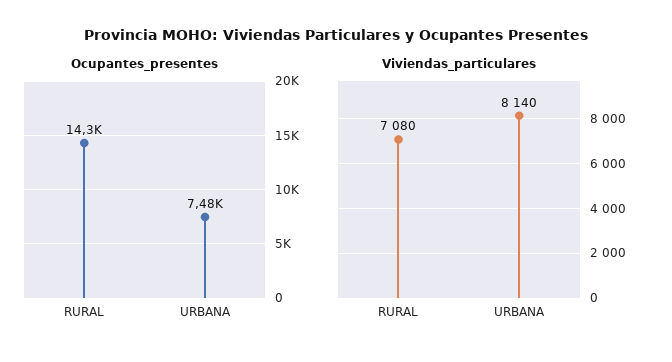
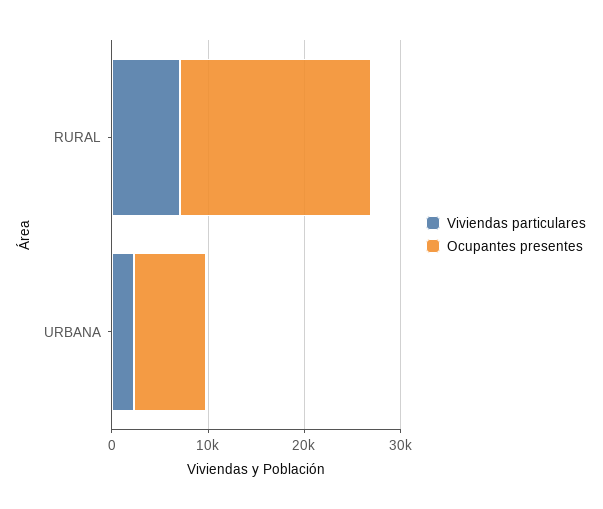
Ocupantes_presentes, RURAL: 14300 -> 20000
Viviendas_particulares, URBANA: 8140 -> 2000

